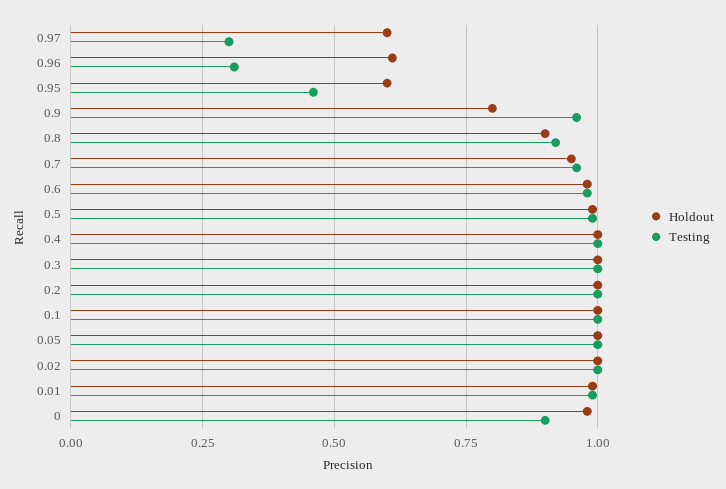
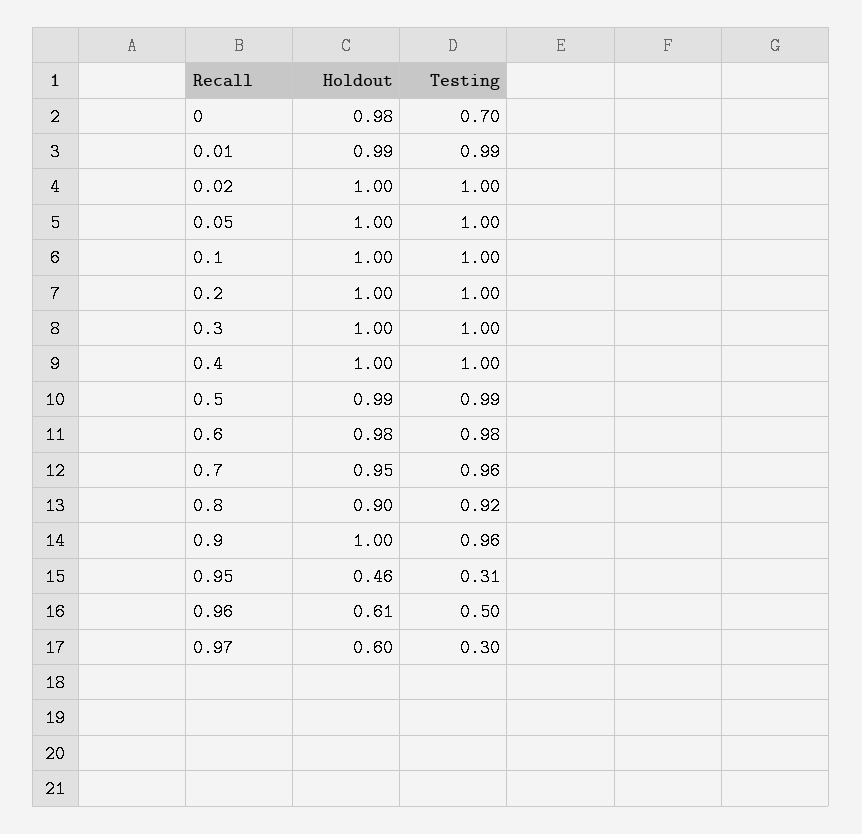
Testing, 0.96: 0.3 -> 0.5
Holdout, 0.95: 0.6 -> 0.46
Testing, 0.95: 0.45 -> 0.31
Holdout, 0.9: 0.8 -> 1
Testing, 0: 0.9 -> 0.7

